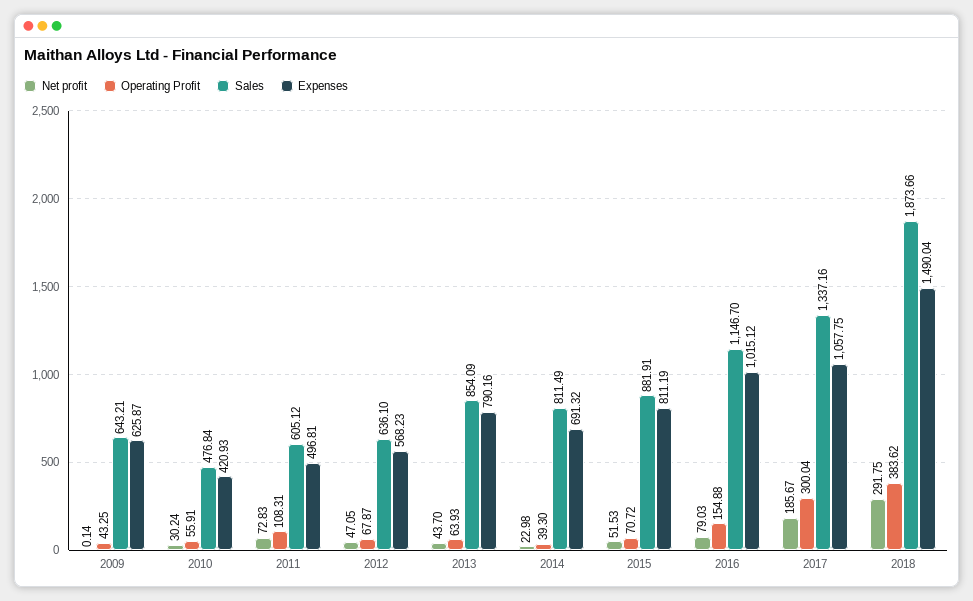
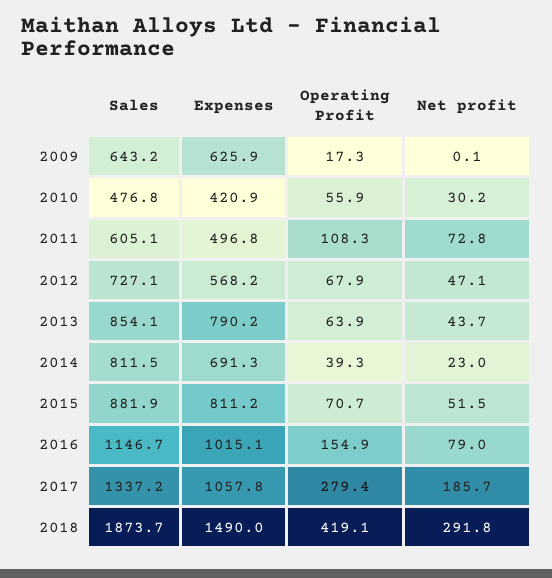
Operating Profit, 2009: 43.25 -> 17.3
Sales, 2012: 636.1 -> 727.1
Operating Profit, 2017: 300.04 -> 279.4
Operating Profit, 2018: 383.62 -> 419.1

